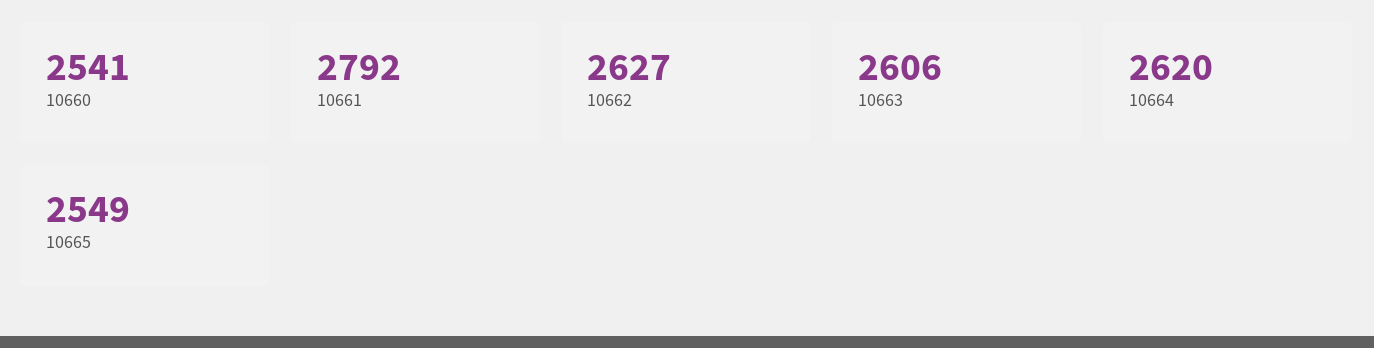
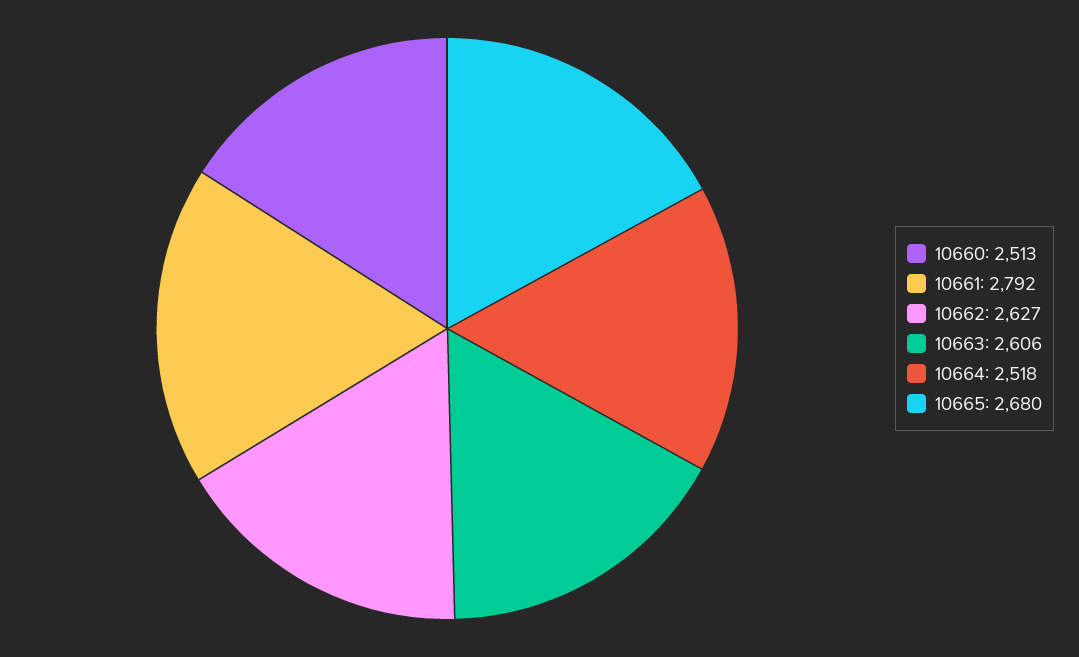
10660: 2541 -> 2513
10664: 2620 -> 2518
10665: 2549 -> 2680

